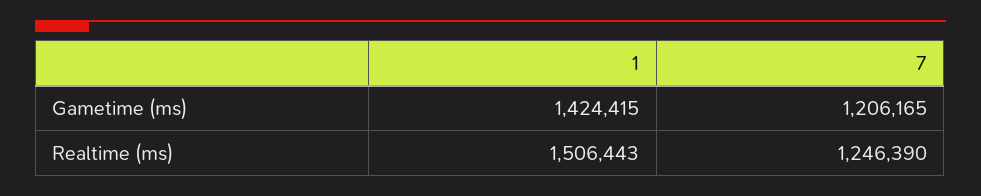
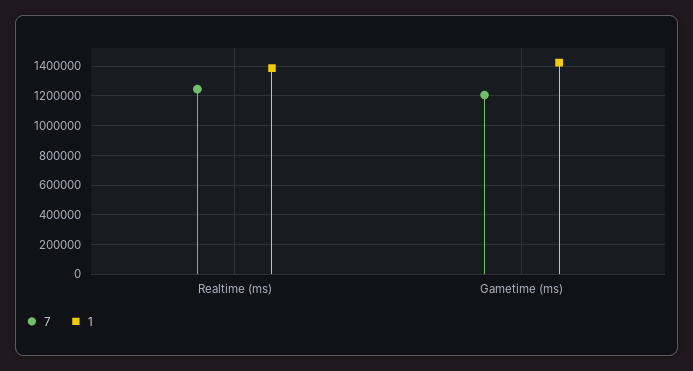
1, Realtime (ms): 1506443 -> 1400000

